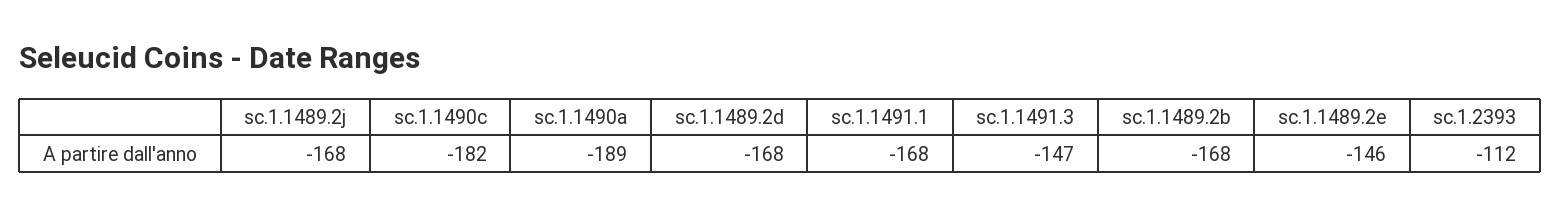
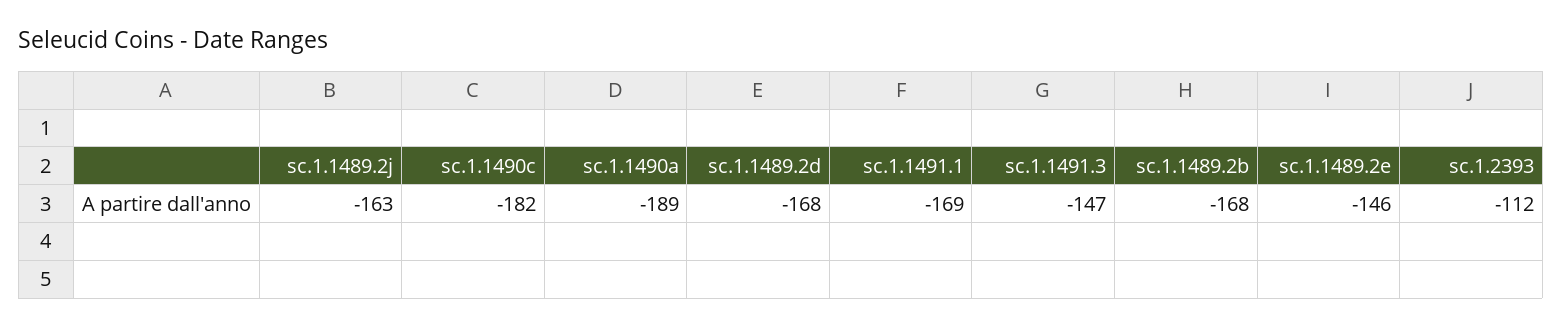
sc.1.1489.2j: -168 -> -163
sc.1.1491.1: -168 -> -169

